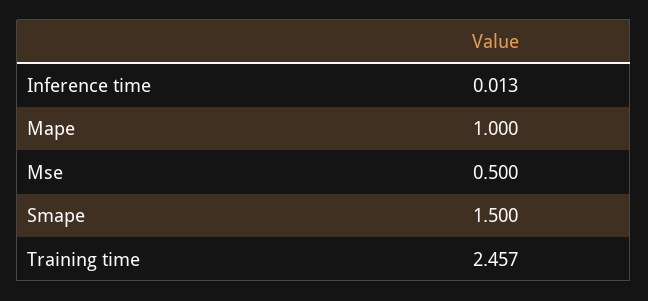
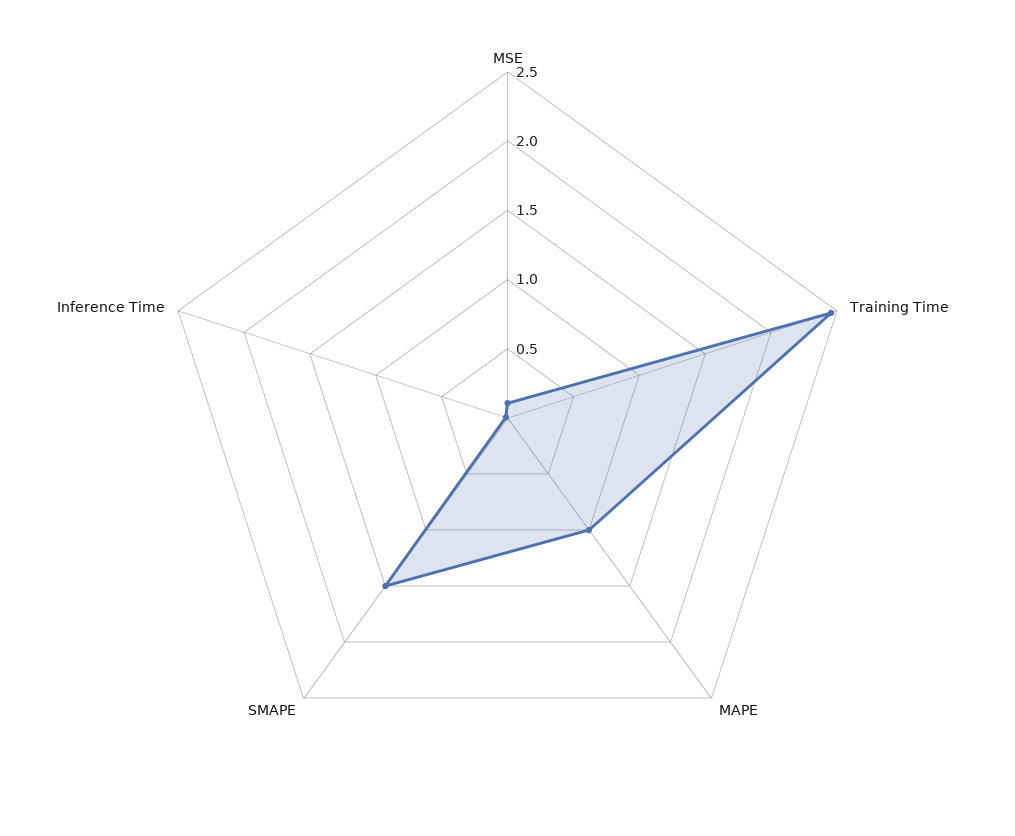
Mse: 0.5 -> 0.1

